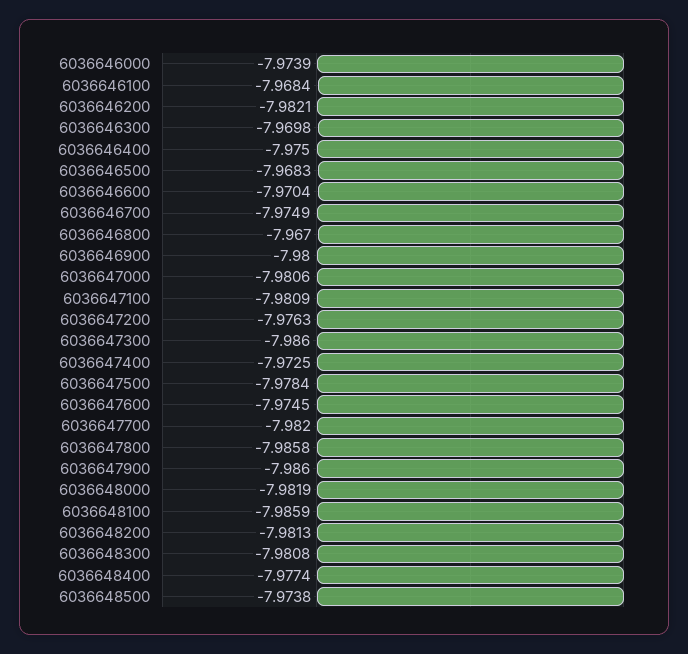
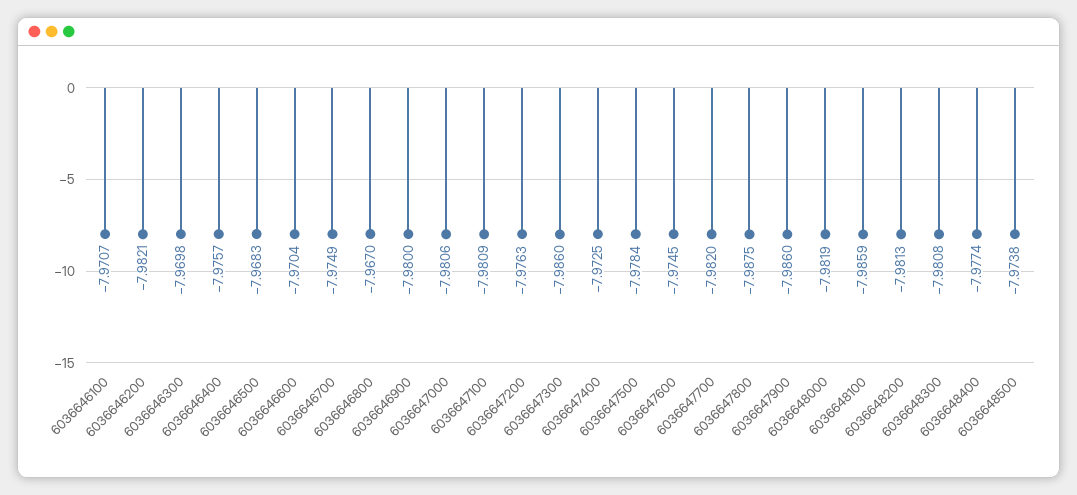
6036646000: -7.9739 -> none
6036646100: -7.9684 -> -7.9707
6036646400: -7.975 -> -7.9757
6036647800: -7.9858 -> -7.9875

